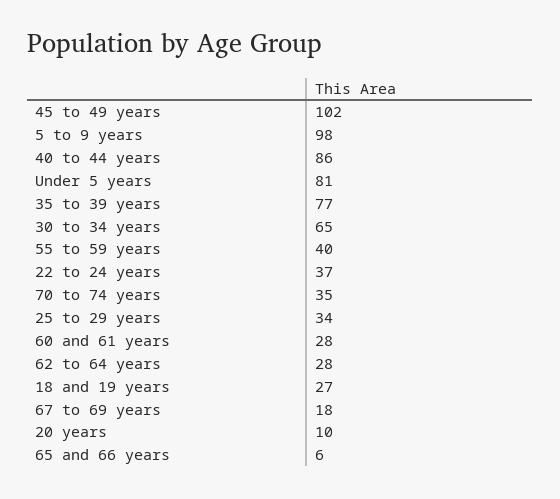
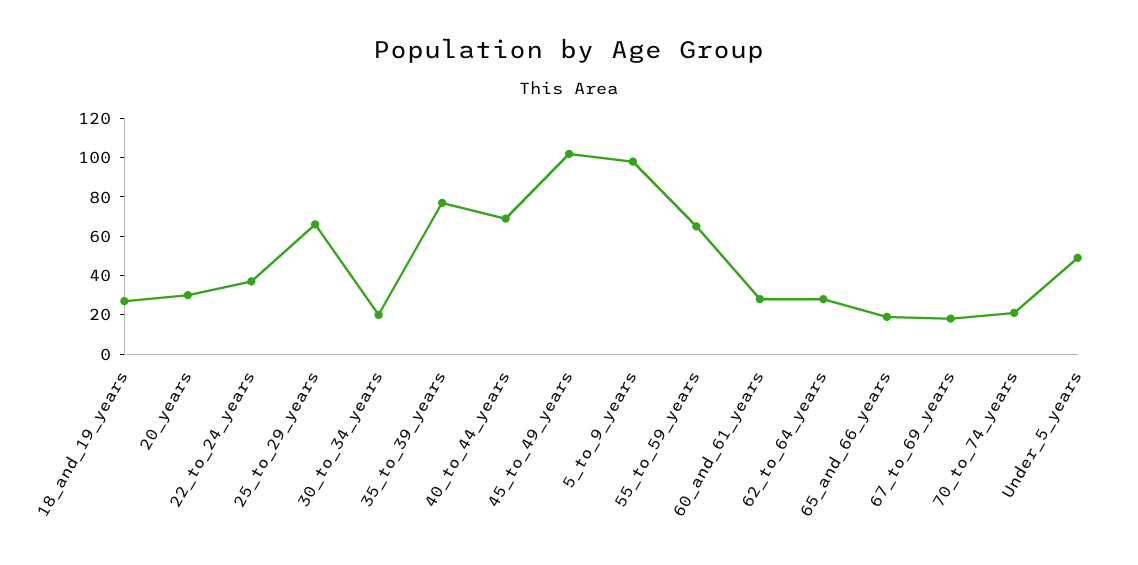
40 to 44 years: 86 -> 70
Under 5 years: 81 -> 50
30 to 34 years: 65 -> 20
55 to 59 years: 40 -> 65
70 to 74 years: 35 -> 20
25 to 29 years: 34 -> 65
20 years: 10 -> 30
65 and 66 years: 6 -> 20

